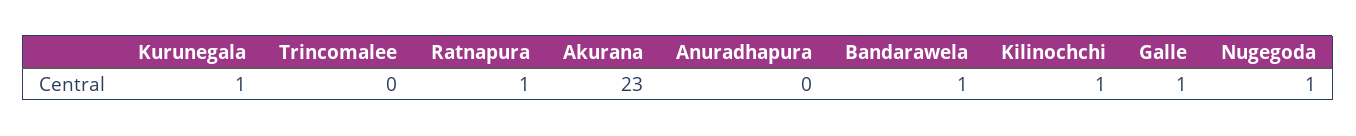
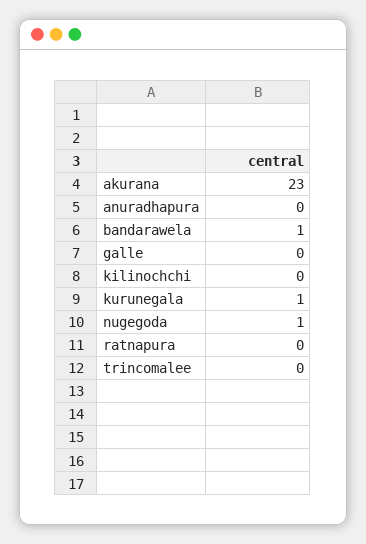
Ratnapura: 1 -> 0
Kilinochchi: 1 -> 0
Galle: 1 -> 0

